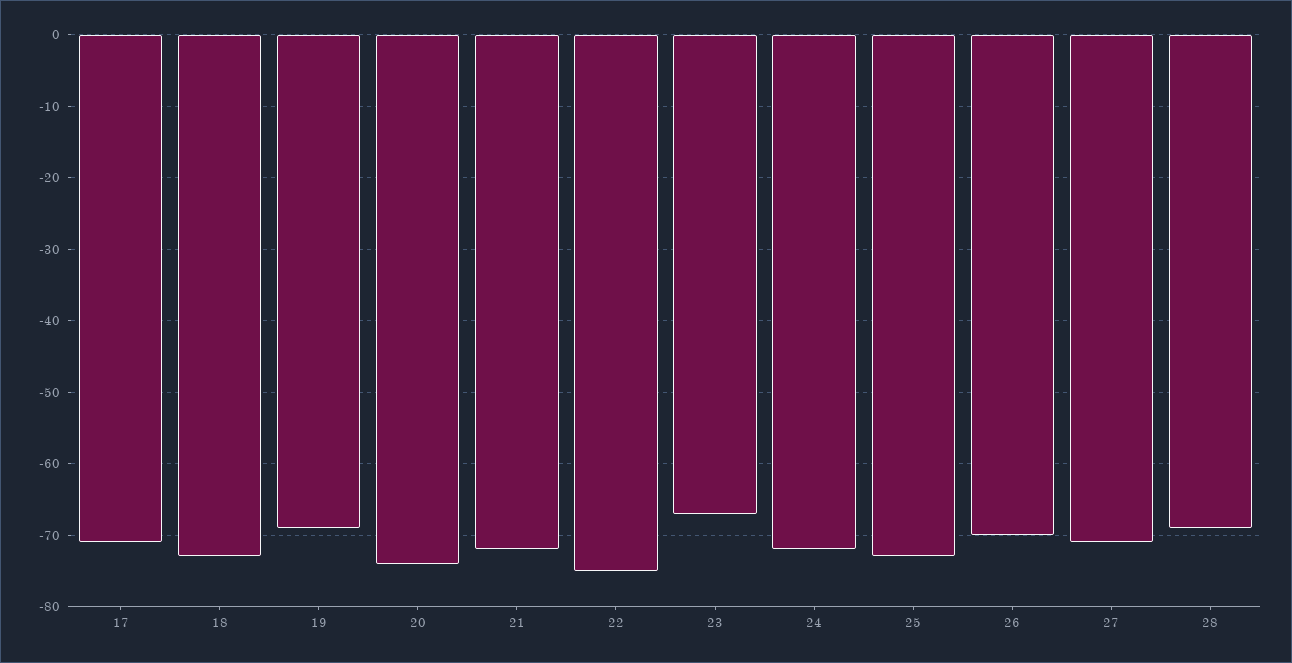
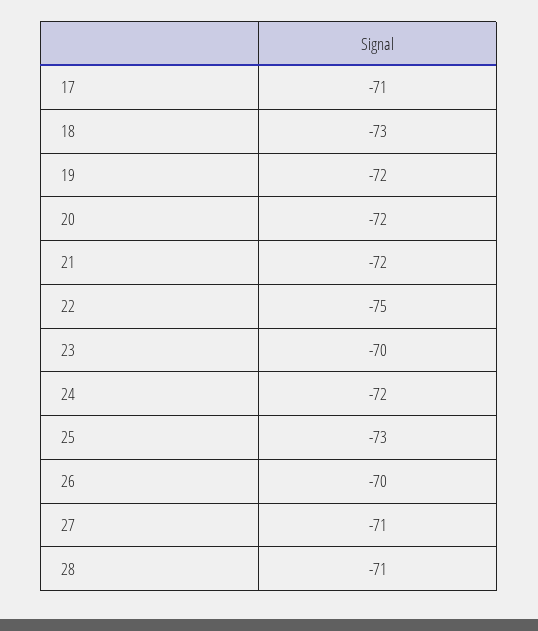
19: -69 -> -72
20: -74 -> -72
23: -67 -> -70
28: -69 -> -71

